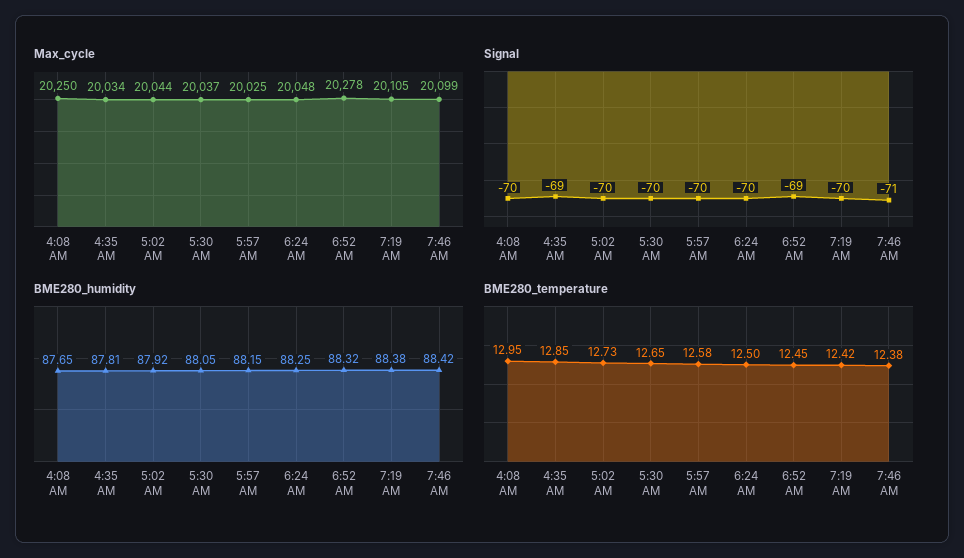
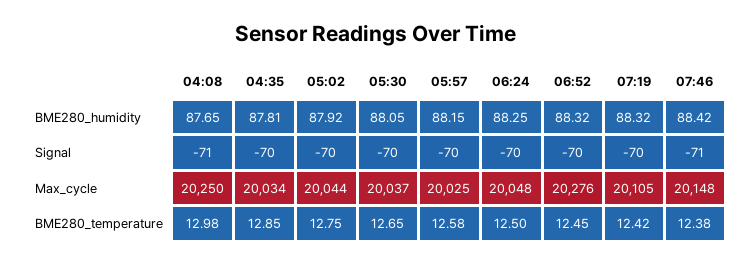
Max_cycle, 6:52 AM: 20278 -> 20276
Max_cycle, 7:46 AM: 20099 -> 20148
Signal, 4:08 AM: -70 -> -71
Signal, 4:35 AM: -69 -> -70
Signal, 6:52 AM: -69 -> -70
BME280_humidity, 7:19 AM: 88.38 -> 88.32
BME280_temperature, 4:08 AM: 12.95 -> 12.98
BME280_temperature, 5:02 AM: 12.73 -> 12.75

